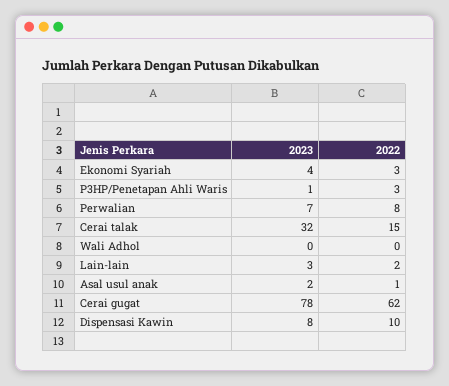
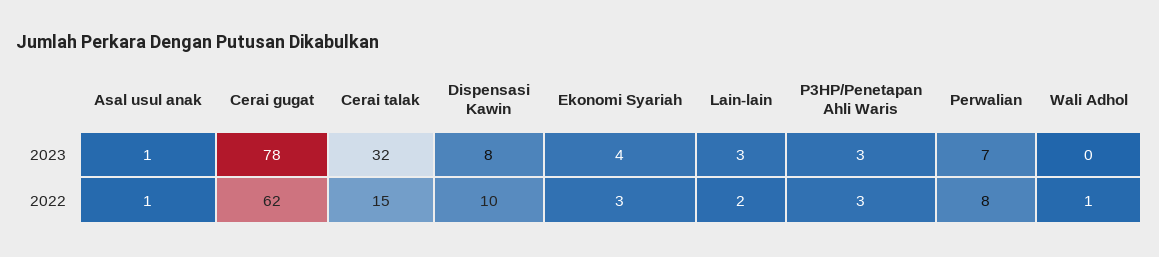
2023, P3HP/Penetapan Ahli Waris: 1 -> 3
2022, Wali Adhol: 0 -> 1
2023, Asal usul anak: 2 -> 1

